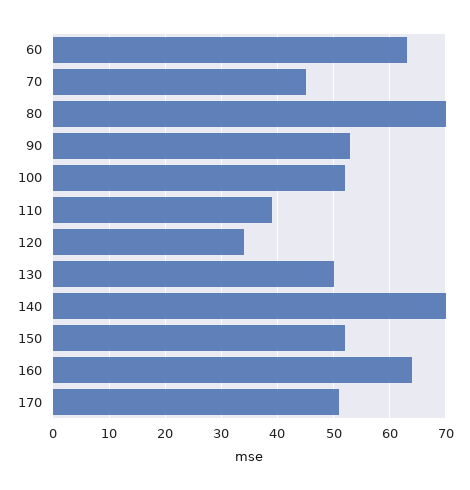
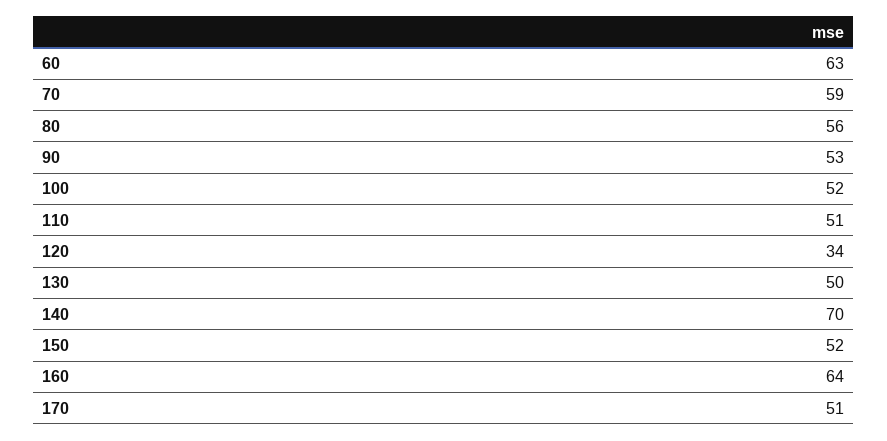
70: 45 -> 59
80: 70 -> 56
110: 40 -> 51

